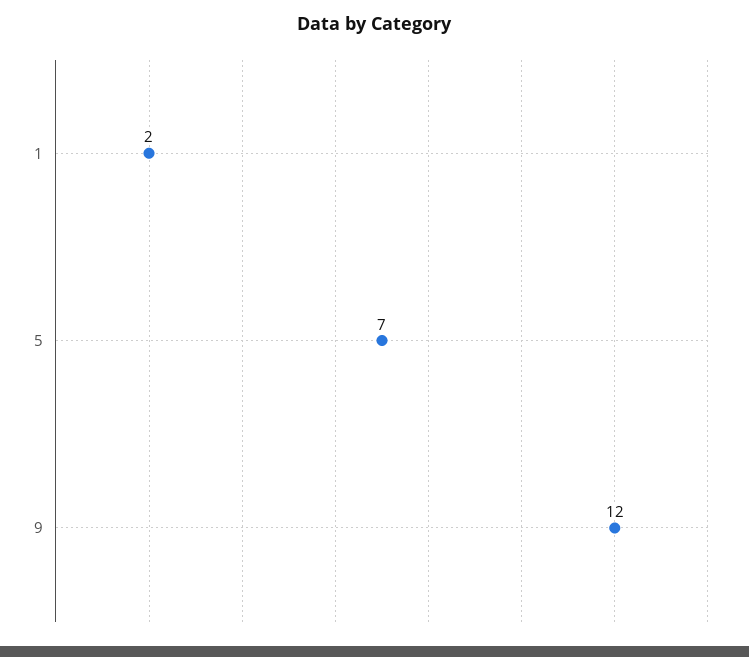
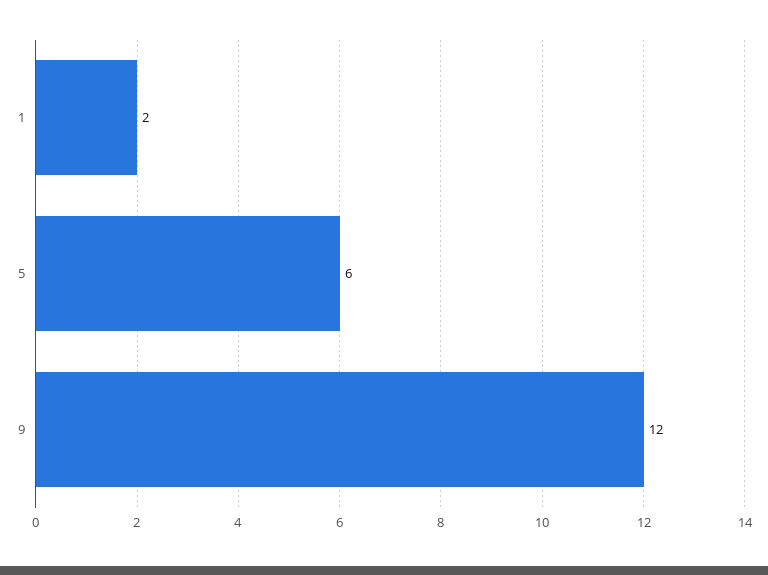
5: 7 -> 6

